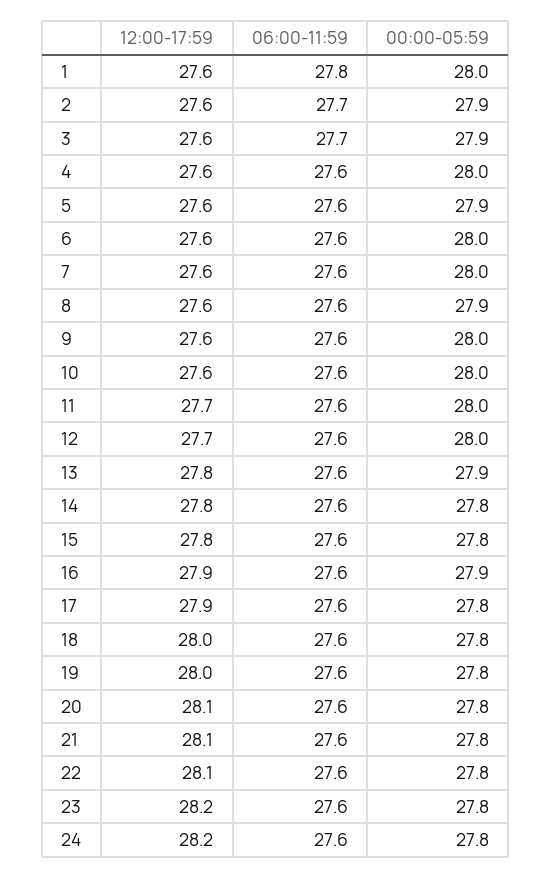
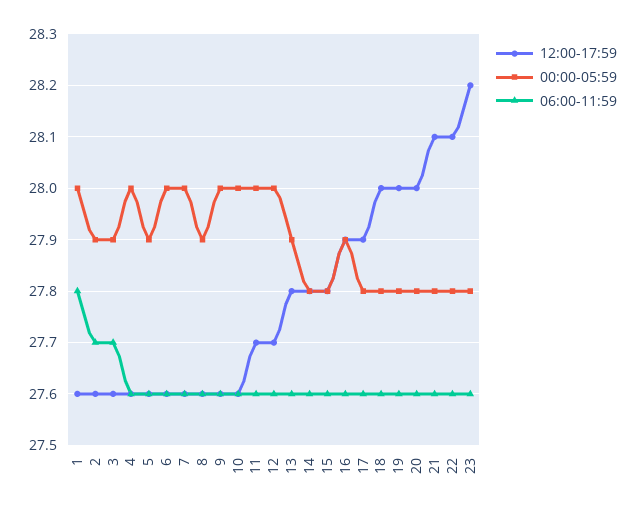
12:00-17:59, 20: 28.1 -> 28
12:00-17:59, 24: 28.2 -> none
06:00-11:59, 24: 27.6 -> none
00:00-05:59, 24: 27.8 -> none

